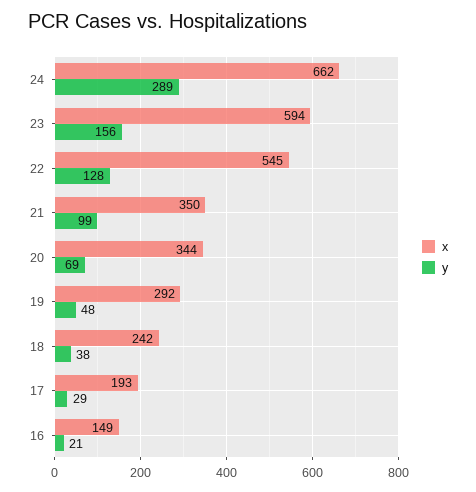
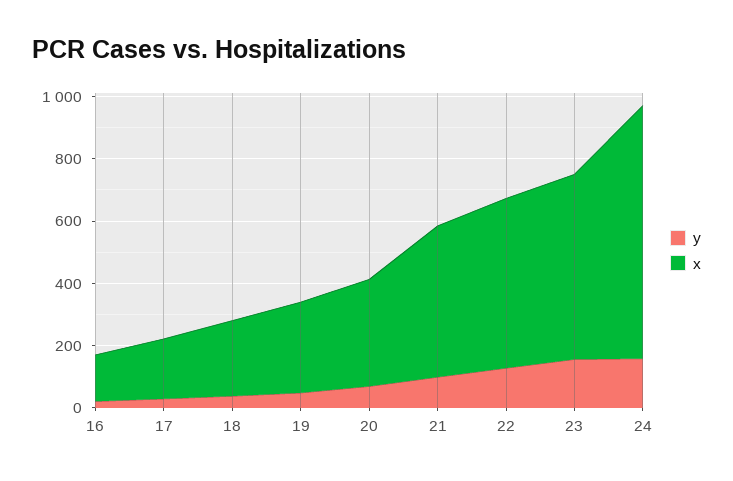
x, 24: 662 -> 800
y, 24: 289 -> 150
x, 21: 350 -> 500

